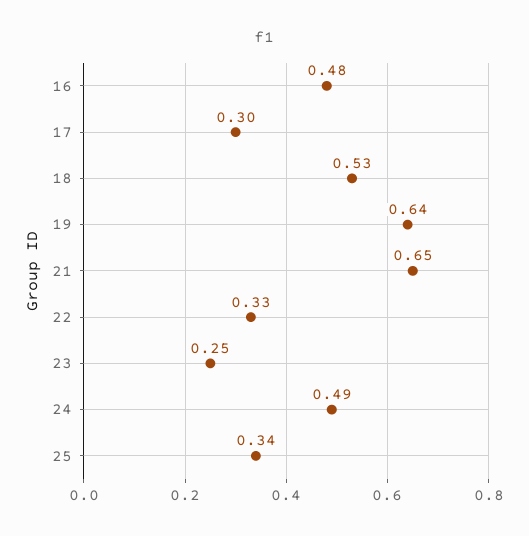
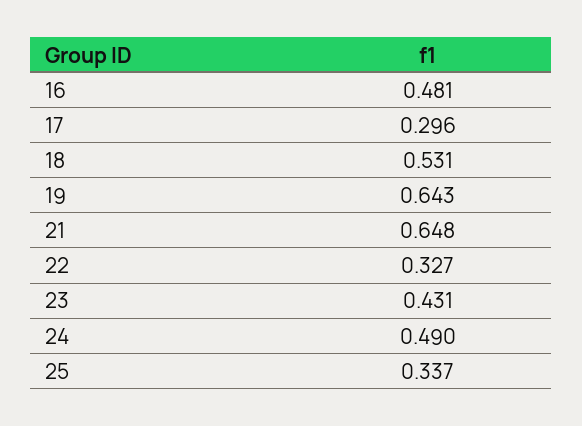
23: 0.25 -> 0.431

